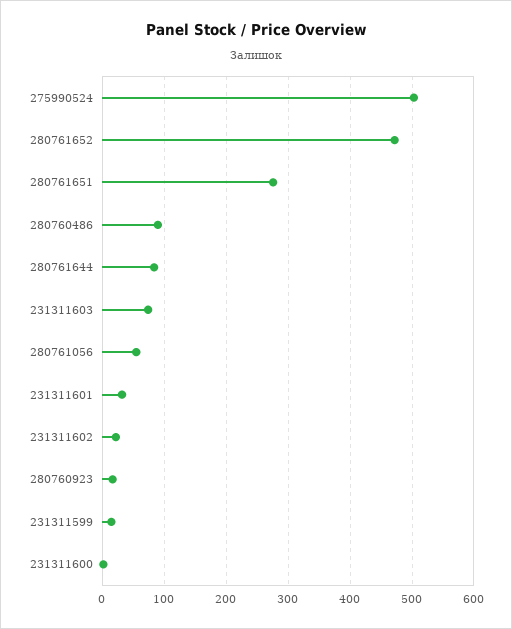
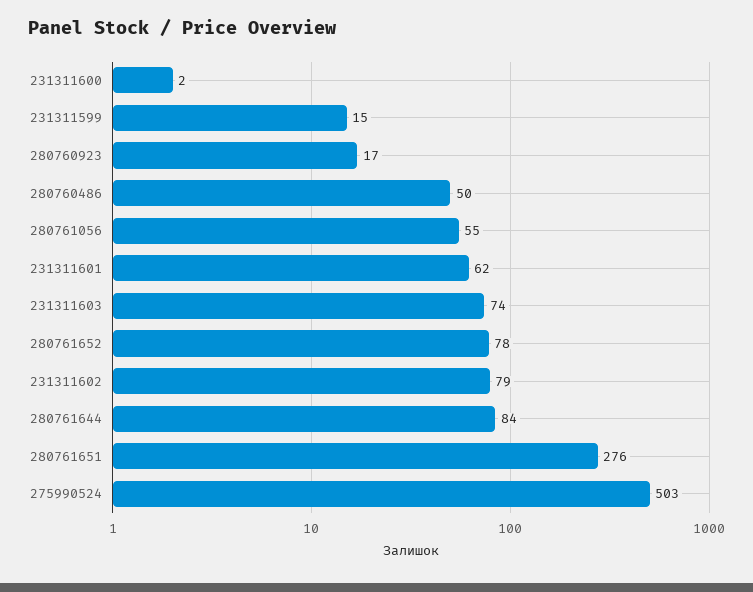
280761652: 470 -> 78
280760486: 90 -> 50
231311601: 30 -> 62
231311602: 20 -> 79

